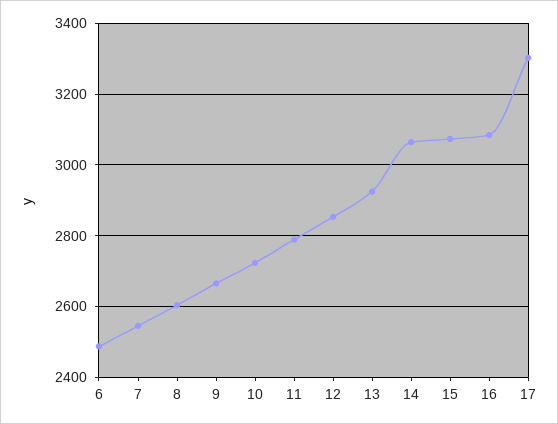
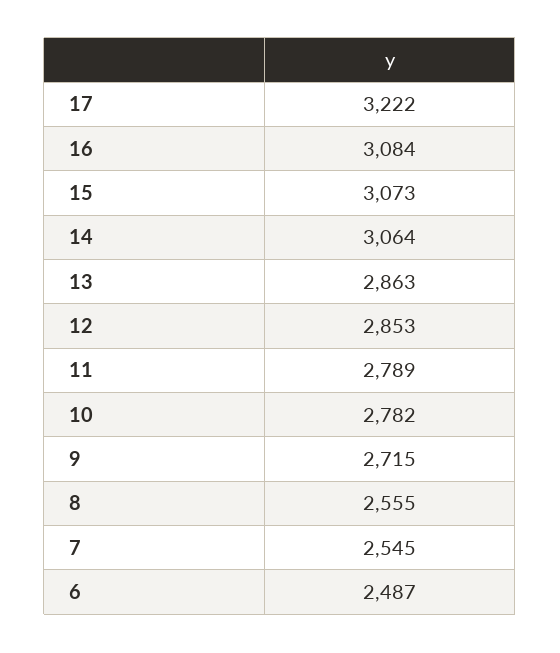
8: 2600 -> 2555
9: 2660 -> 2715
10: 2720 -> 2782
13: 2920 -> 2863
17: 3300 -> 3222

